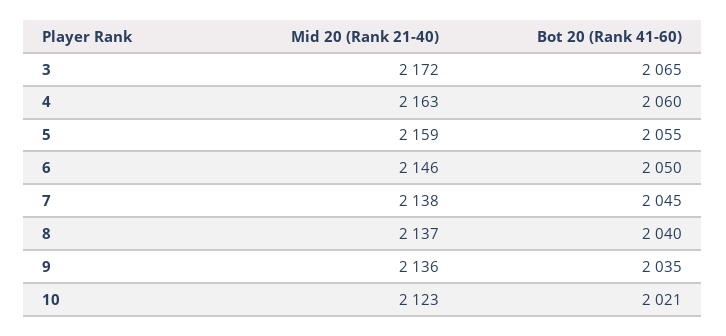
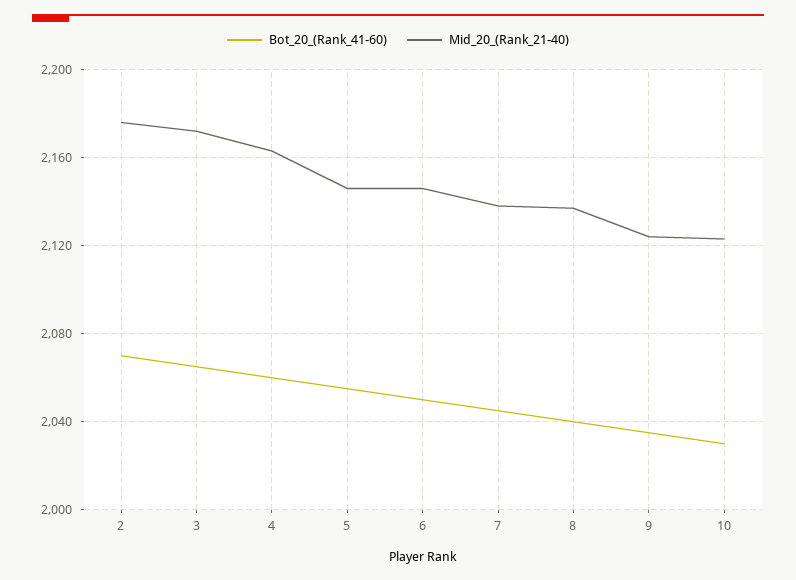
Mid 20 (Rank 21-40), 5: 2159 -> 2145
Mid 20 (Rank 21-40), 9: 2136 -> 2125
Bot 20 (Rank 41-60), 10: 2021 -> 2030
Bot 20 (Rank 41-60), 2: none -> 2070
Mid 20 (Rank 21-40), 2: none -> 2175

